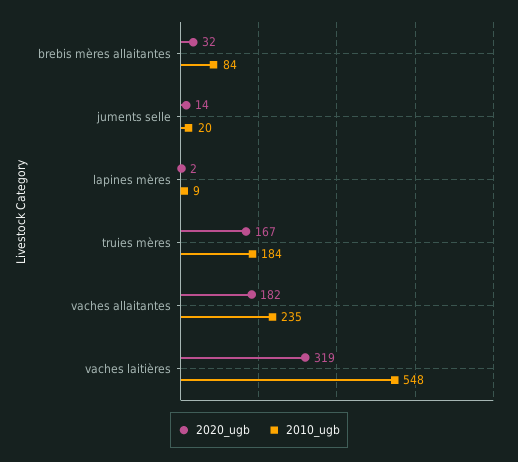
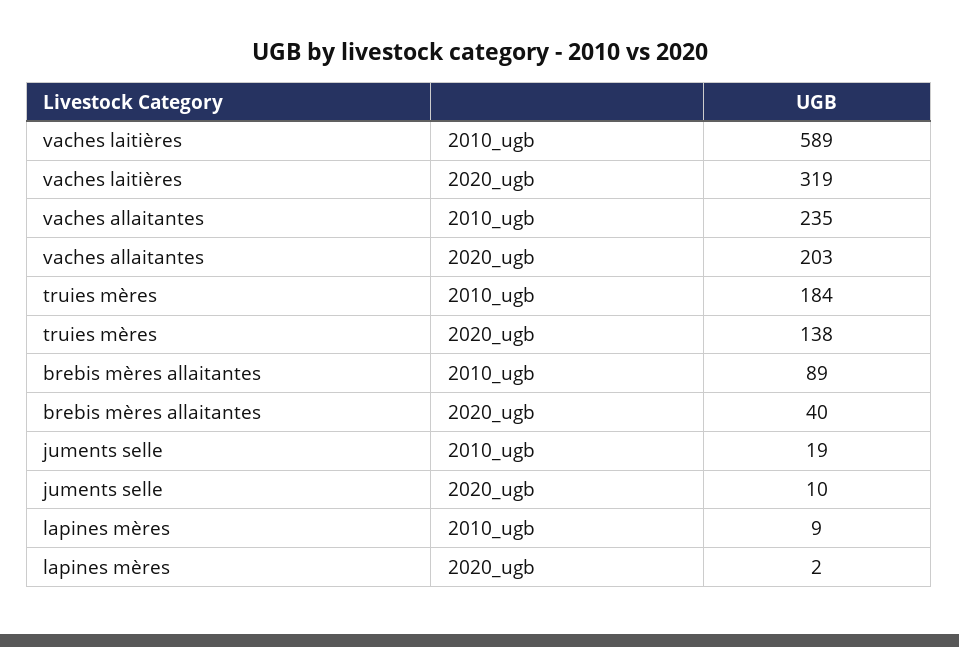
2020_ugb, brebis mères allaitantes: 32 -> 40
2010_ugb, brebis mères allaitantes: 84 -> 89
2020_ugb, juments selle: 14 -> 10
2010_ugb, juments selle: 20 -> 19
2020_ugb, truies mères: 167 -> 138
2020_ugb, vaches allaitantes: 182 -> 203
2010_ugb, vaches laitières: 548 -> 589

